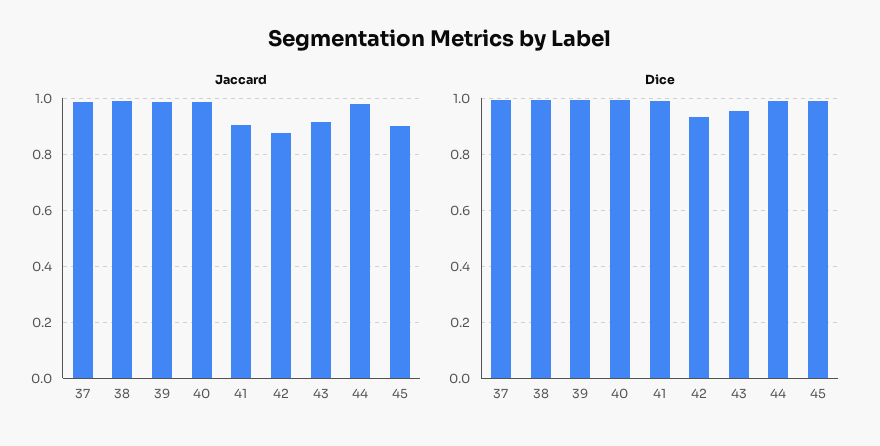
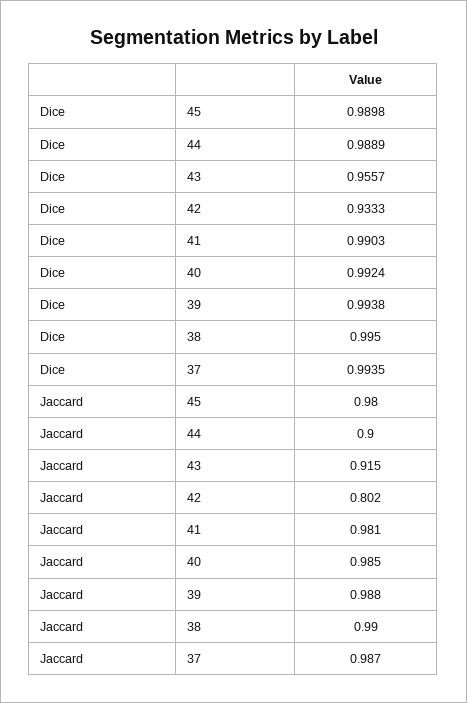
Jaccard, 41: 0.9 -> 0.981
Jaccard, 42: 0.875 -> 0.802
Jaccard, 44: 0.975 -> 0.9
Jaccard, 45: 0.9 -> 0.98

